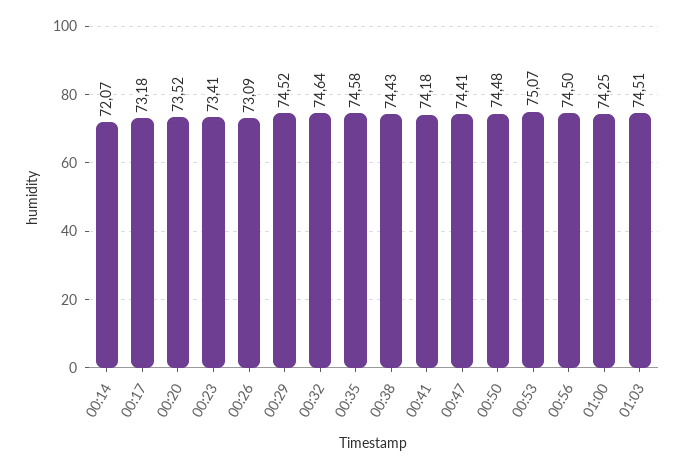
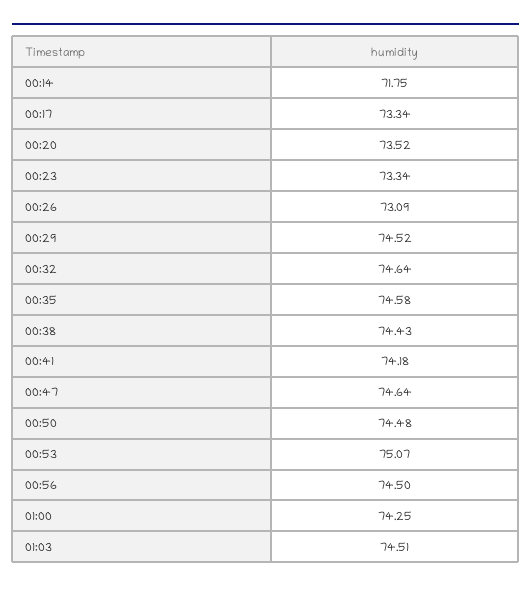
00:14: 72.07 -> 71.75
00:17: 73.18 -> 73.34
00:23: 73.41 -> 73.34
00:47: 74.41 -> 74.64

